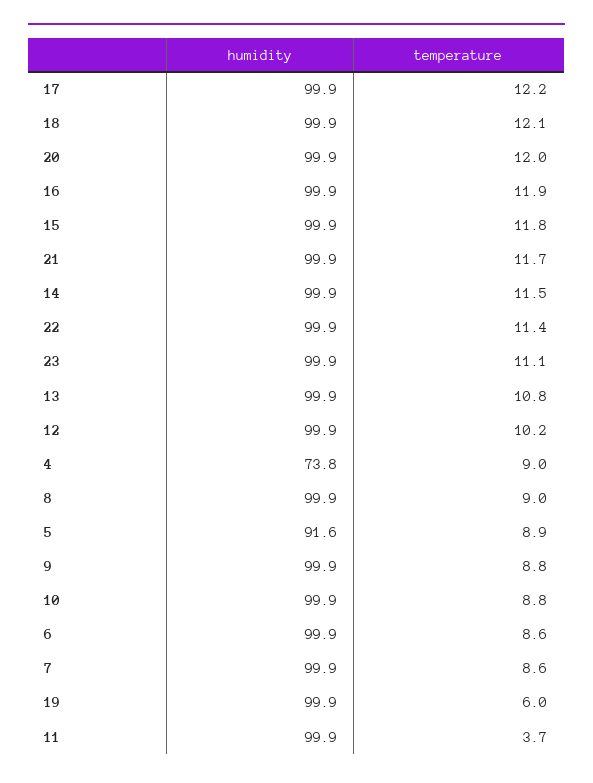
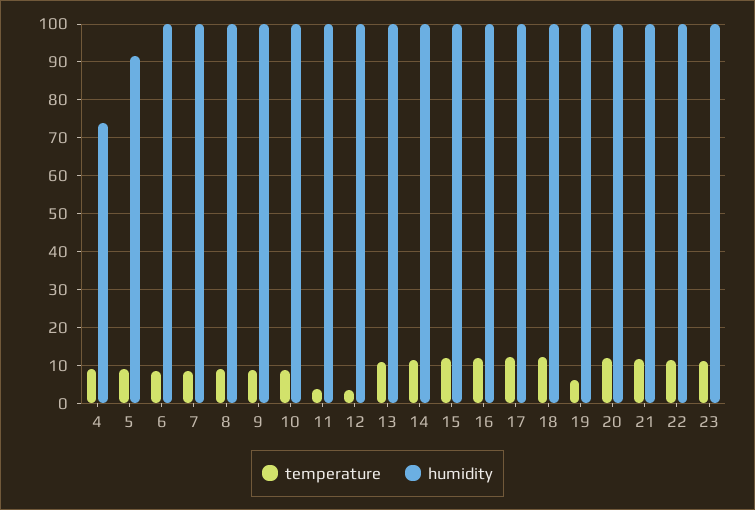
temperature, 12: 10.2 -> 4

